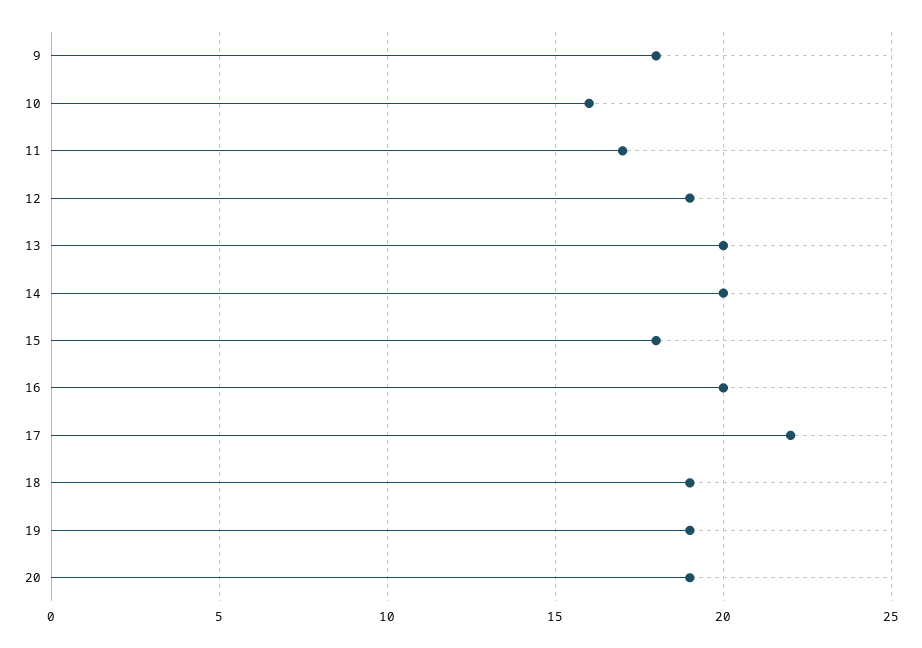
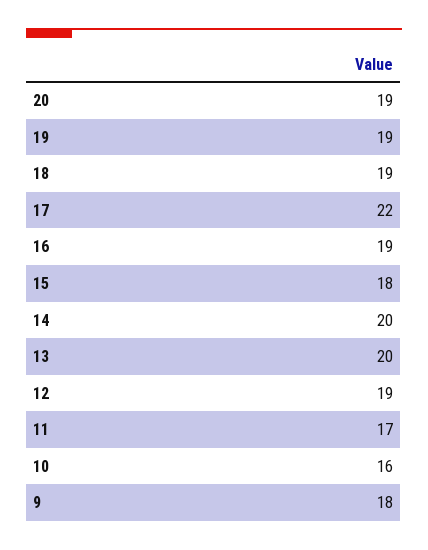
16: 20 -> 19

